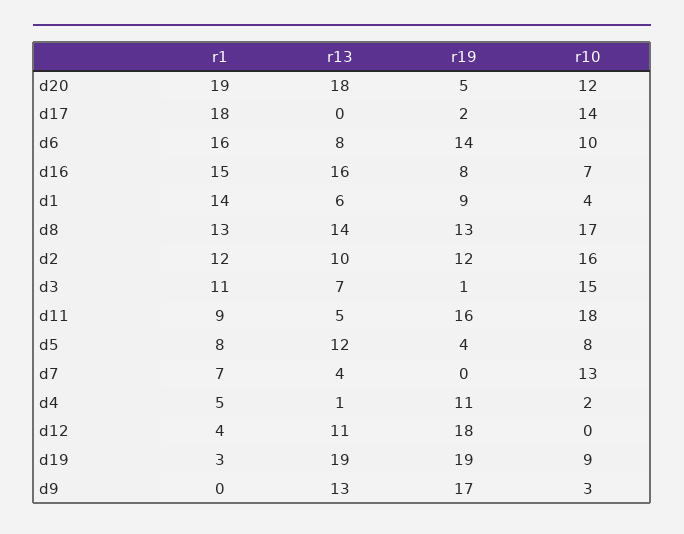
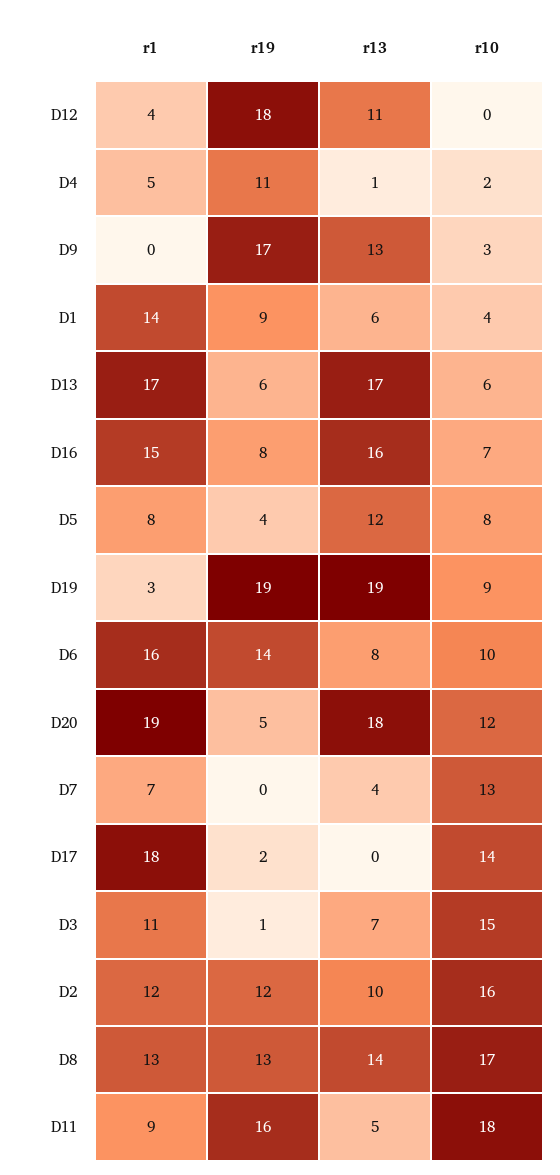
r1, D13: none -> 17
r19, D13: none -> 6
r13, D13: none -> 17
r10, D13: none -> 6

